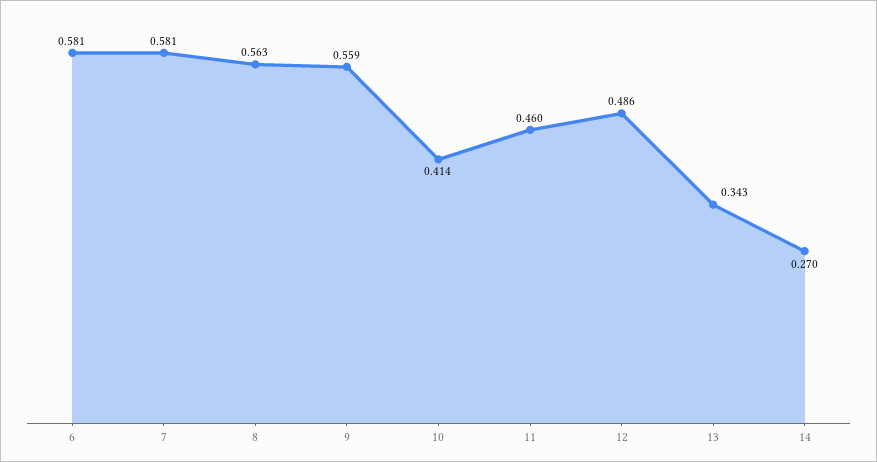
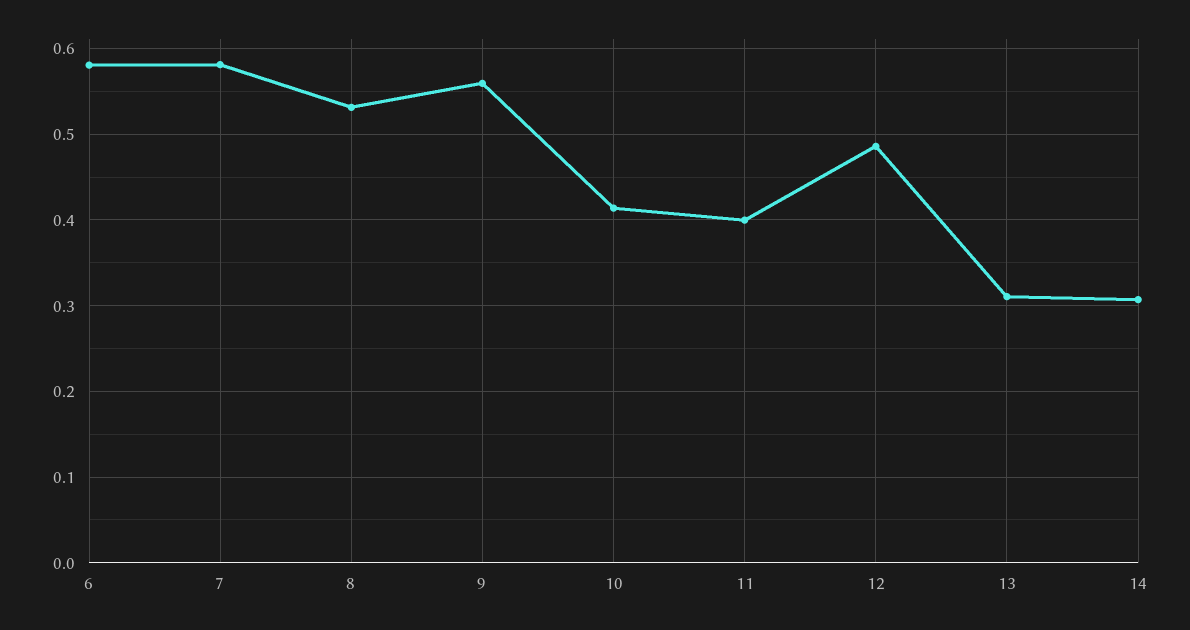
8: 0.563 -> 0.53
11: 0.46 -> 0.4
13: 0.343 -> 0.31
14: 0.27 -> 0.31

